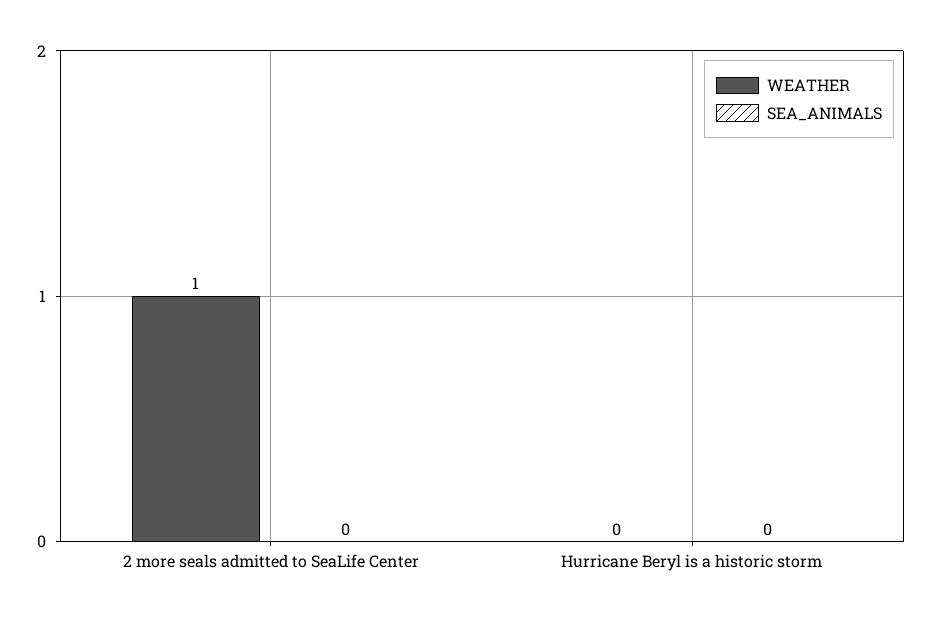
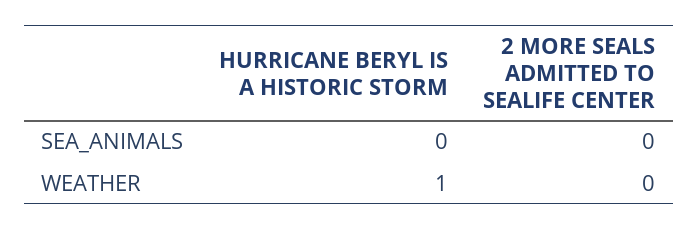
WEATHER, 2 more seals admitted to SeaLife Center: 1 -> 0
WEATHER, Hurricane Beryl is a historic storm: 0 -> 1

